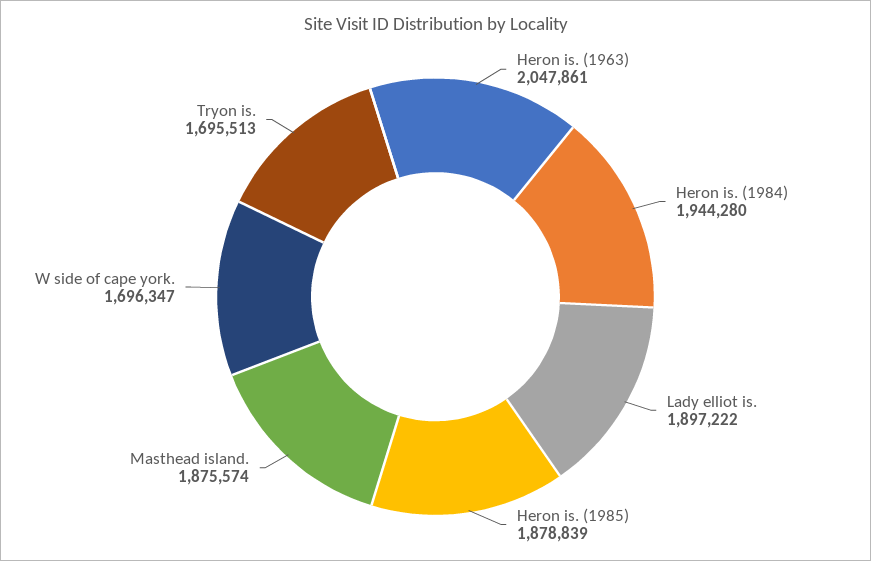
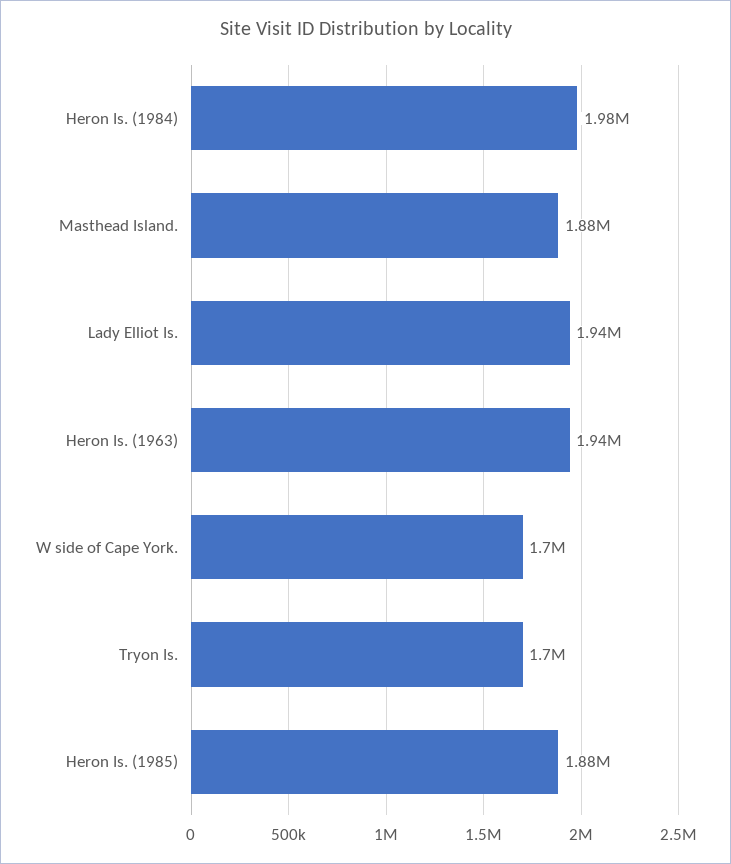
Heron is. (1963): 2047861 -> 1940000
Heron is. (1984): 1944280 -> 1980000
Lady elliot is.: 1897222 -> 1940000

